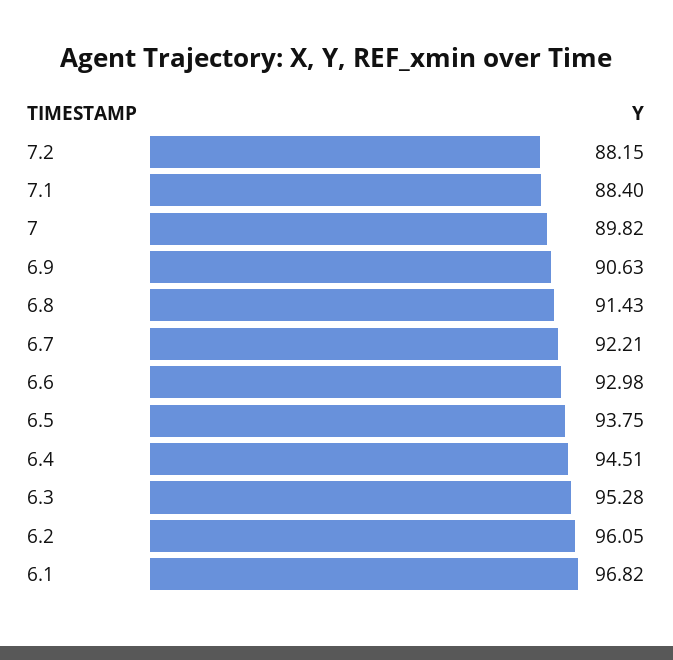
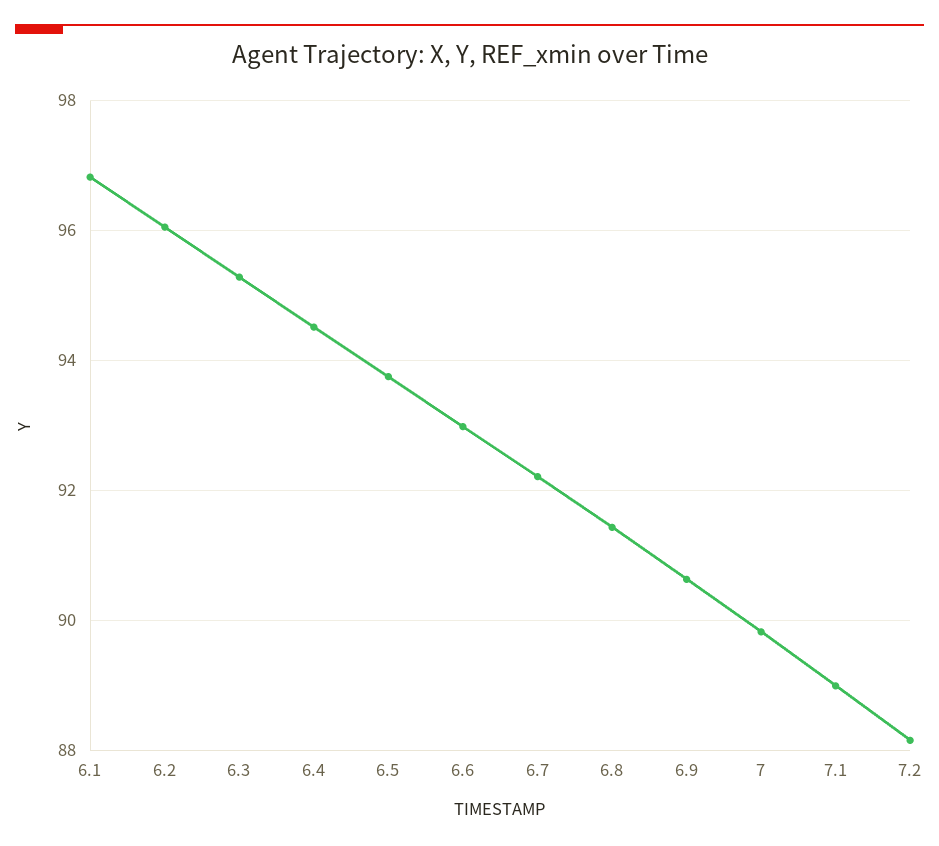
7.1: 88.4 -> 89

